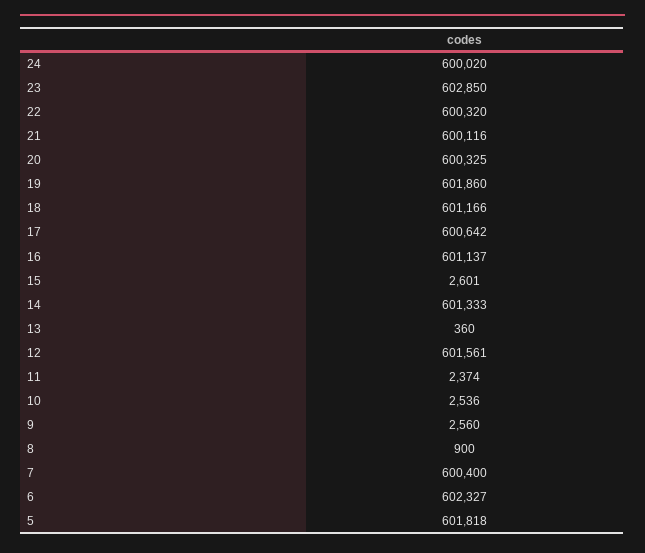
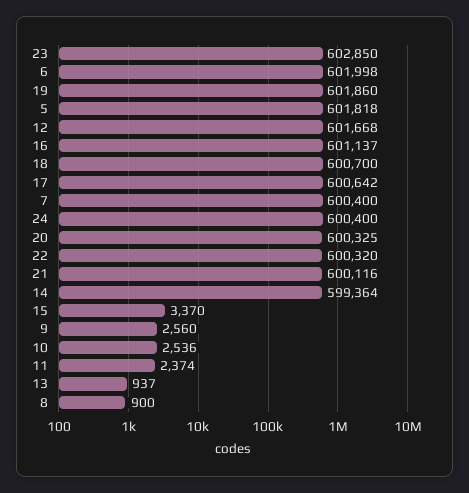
24: 600020 -> 600400
18: 601166 -> 600700
15: 2601 -> 3370
14: 601333 -> 599364
13: 360 -> 937
12: 601561 -> 601668
6: 602327 -> 601998

